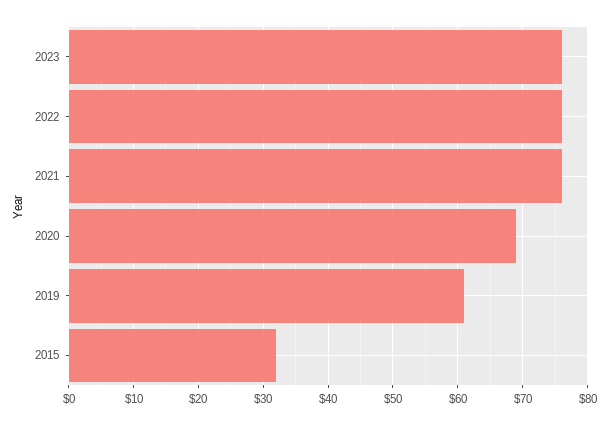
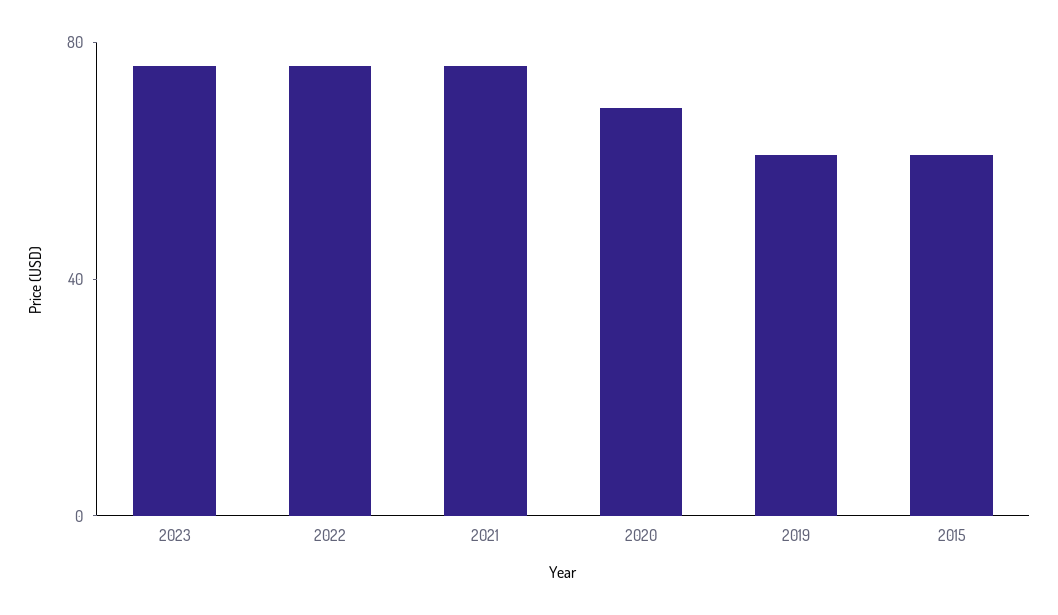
2015: 32 -> 60

